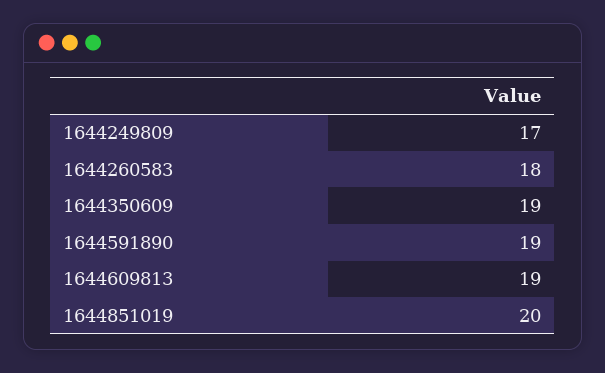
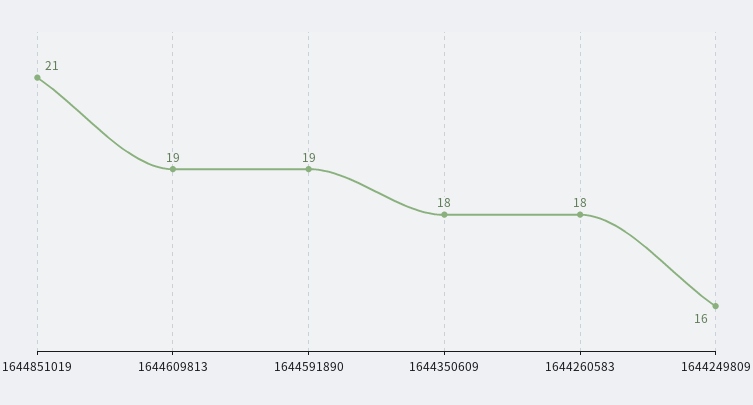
1644249809: 17 -> 16
1644350609: 19 -> 18
1644851019: 20 -> 21

